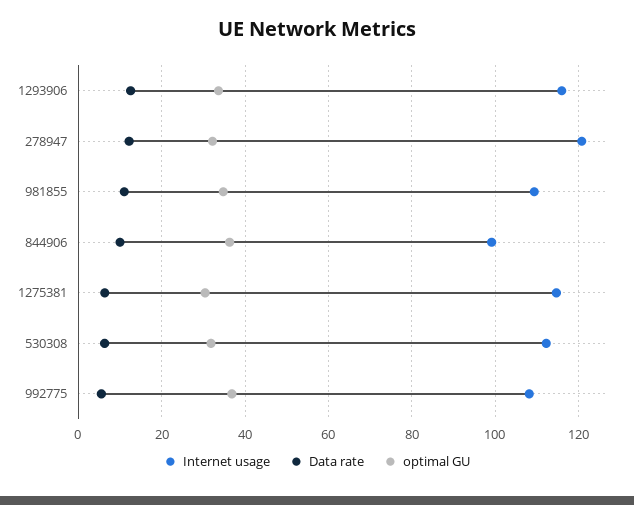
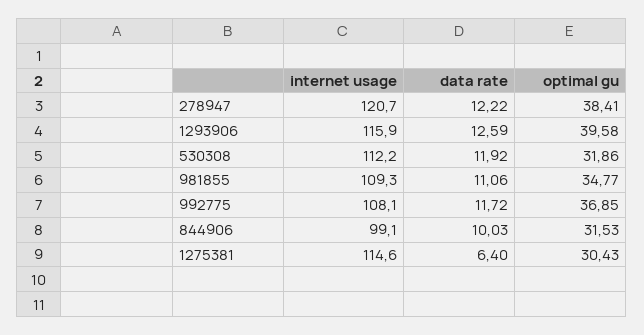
optimal GU, 1293906: 34 -> 39.58
optimal GU, 278947: 32 -> 38.41
optimal GU, 844906: 36 -> 31.53
Data rate, 530308: 6 -> 11.92
Data rate, 992775: 6 -> 11.72

